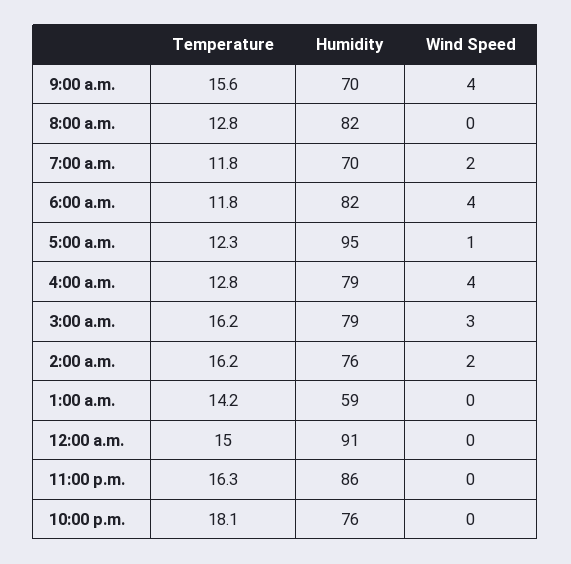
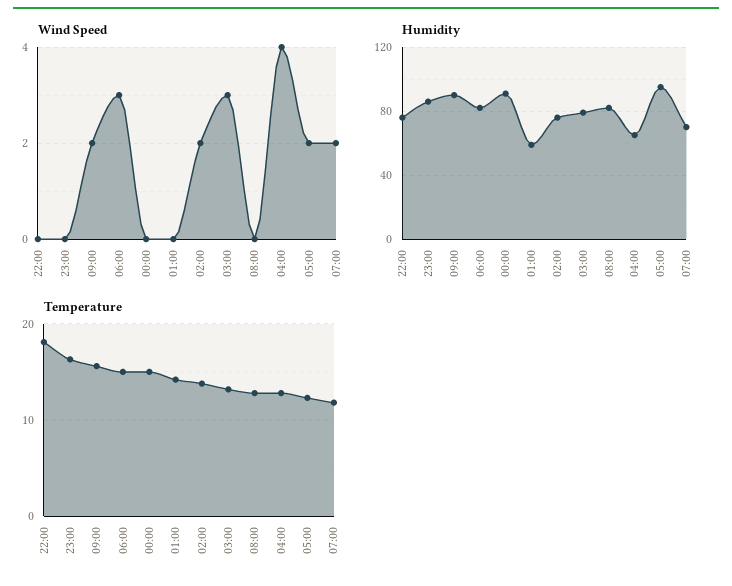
Humidity, 9:00 a.m.: 70 -> 90
Wind Speed, 9:00 a.m.: 4 -> 2
Temperature, 6:00 a.m.: 11.8 -> 15
Wind Speed, 6:00 a.m.: 4 -> 3
Wind Speed, 5:00 a.m.: 1 -> 2
Humidity, 4:00 a.m.: 79 -> 65
Temperature, 3:00 a.m.: 16.2 -> 13
Temperature, 2:00 a.m.: 16.2 -> 14

